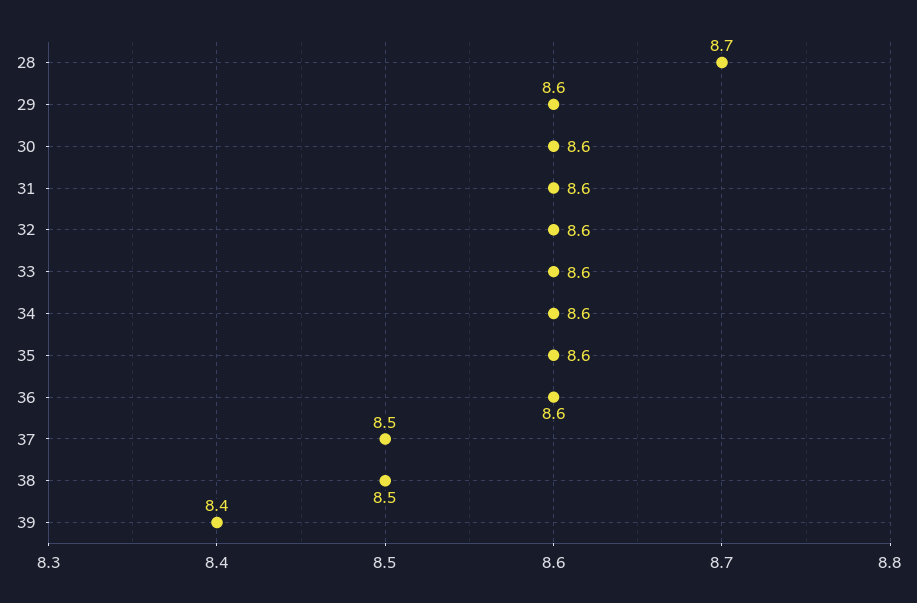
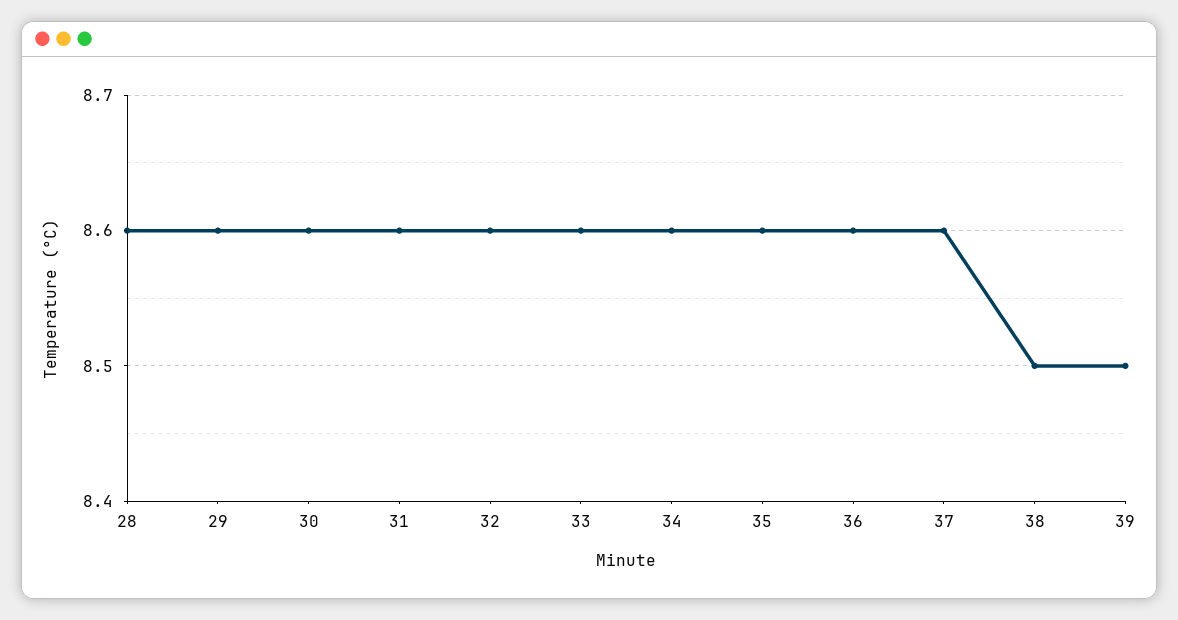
28: 8.7 -> 8.6
37: 8.5 -> 8.6
39: 8.4 -> 8.5

